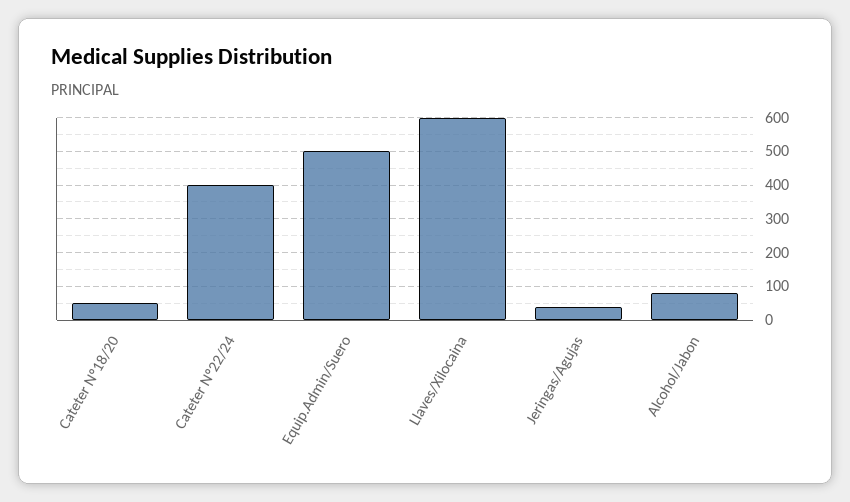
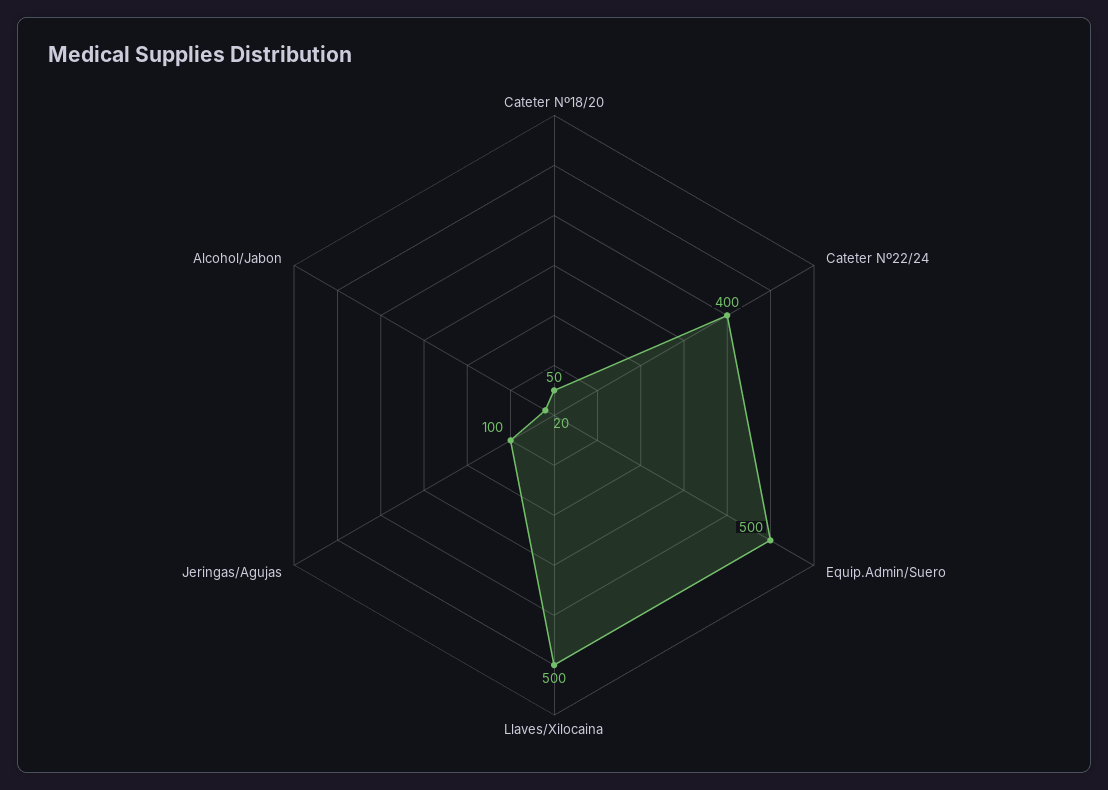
Llaves/Xilocaina: 600 -> 500
Jeringas/Agujas: 40 -> 100
Alcohol/Jabon: 80 -> 20

